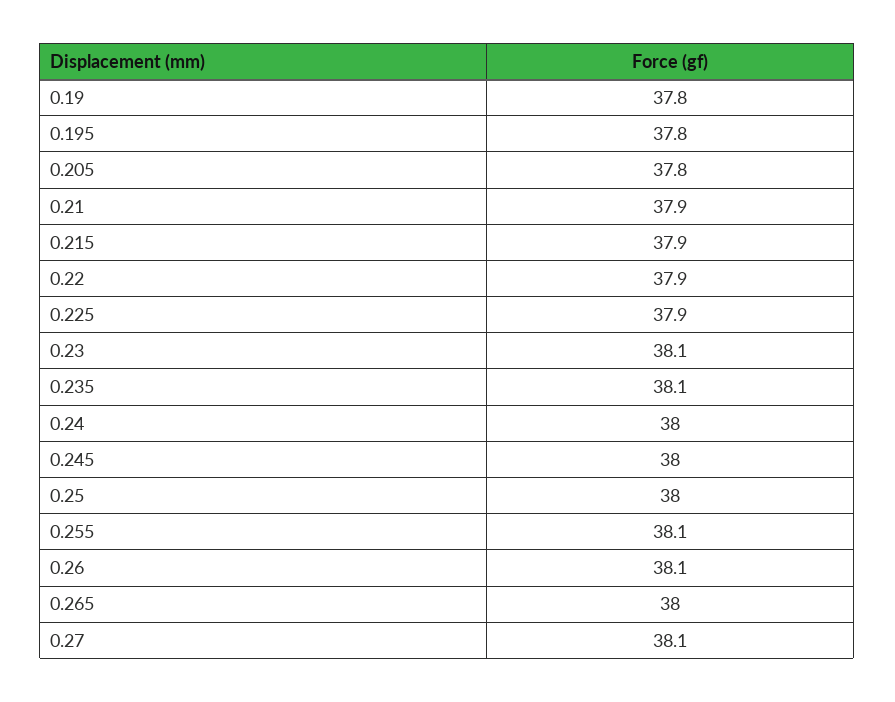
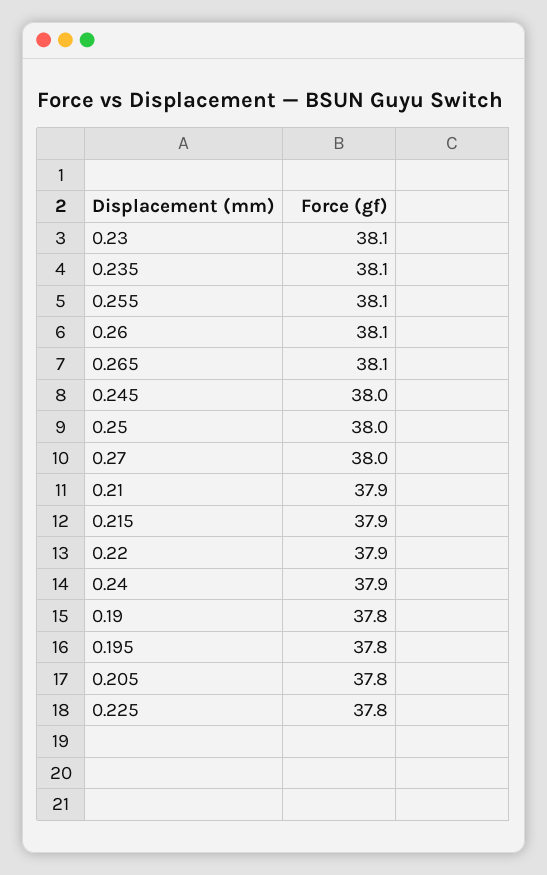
0.225: 37.9 -> 37.8
0.24: 38 -> 37.9
0.265: 38 -> 38.1
0.27: 38.1 -> 38

